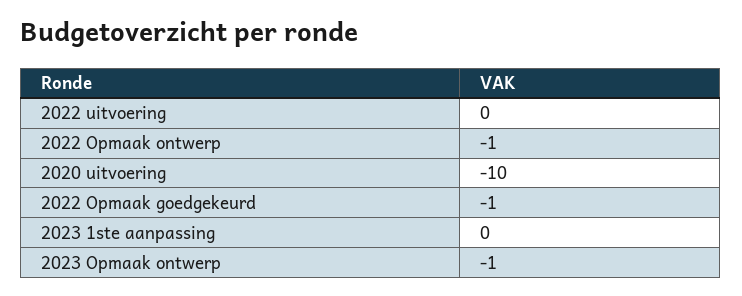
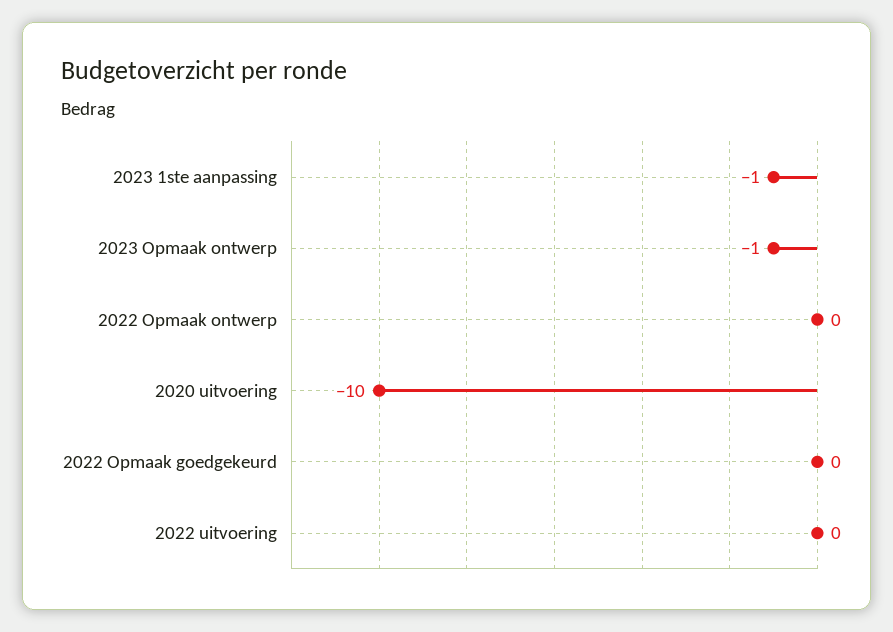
2022 Opmaak ontwerp: -1 -> 0
2022 Opmaak goedgekeurd: -1 -> 0
2023 1ste aanpassing: 0 -> -1

